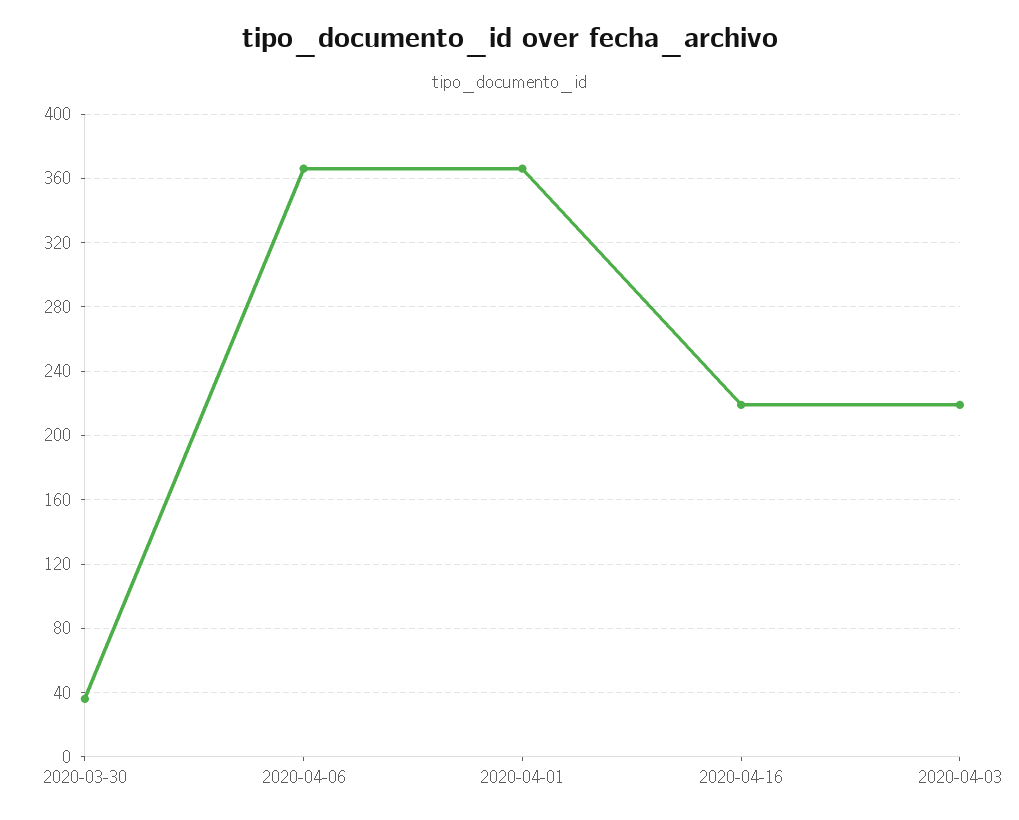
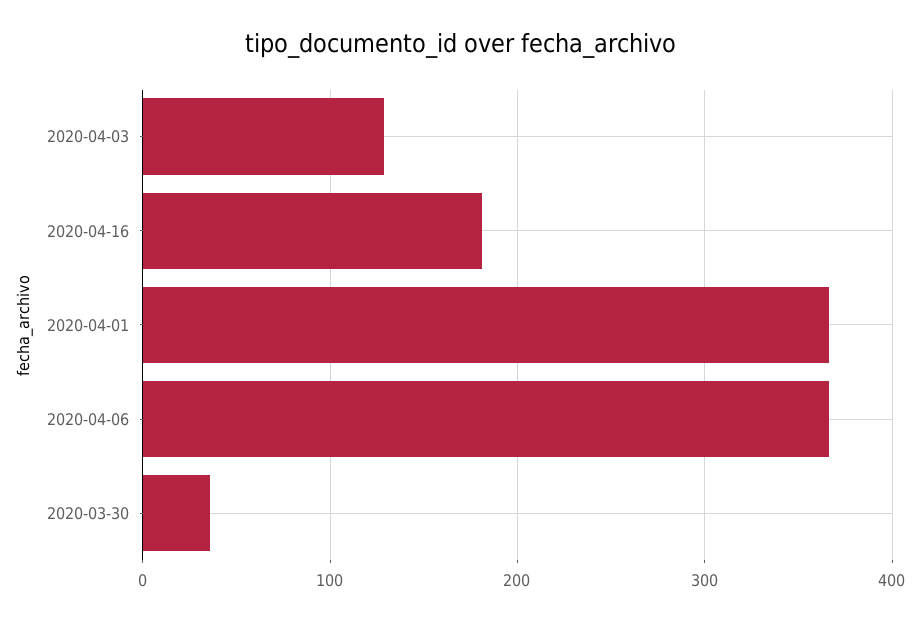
2020-04-16: 220 -> 180
2020-04-03: 220 -> 130

